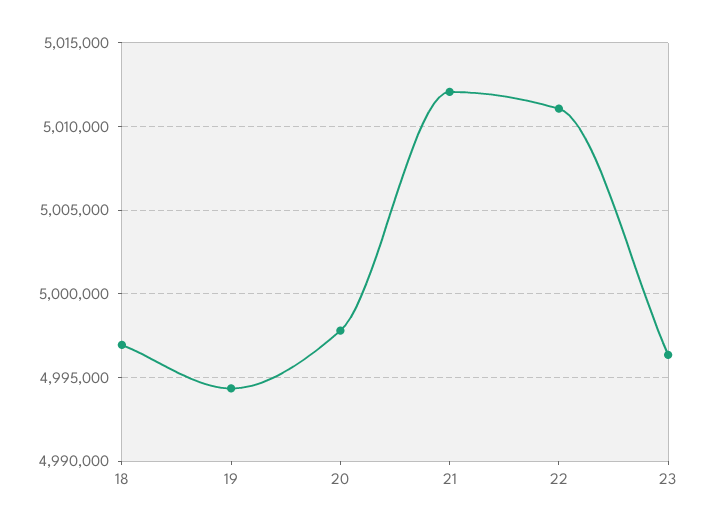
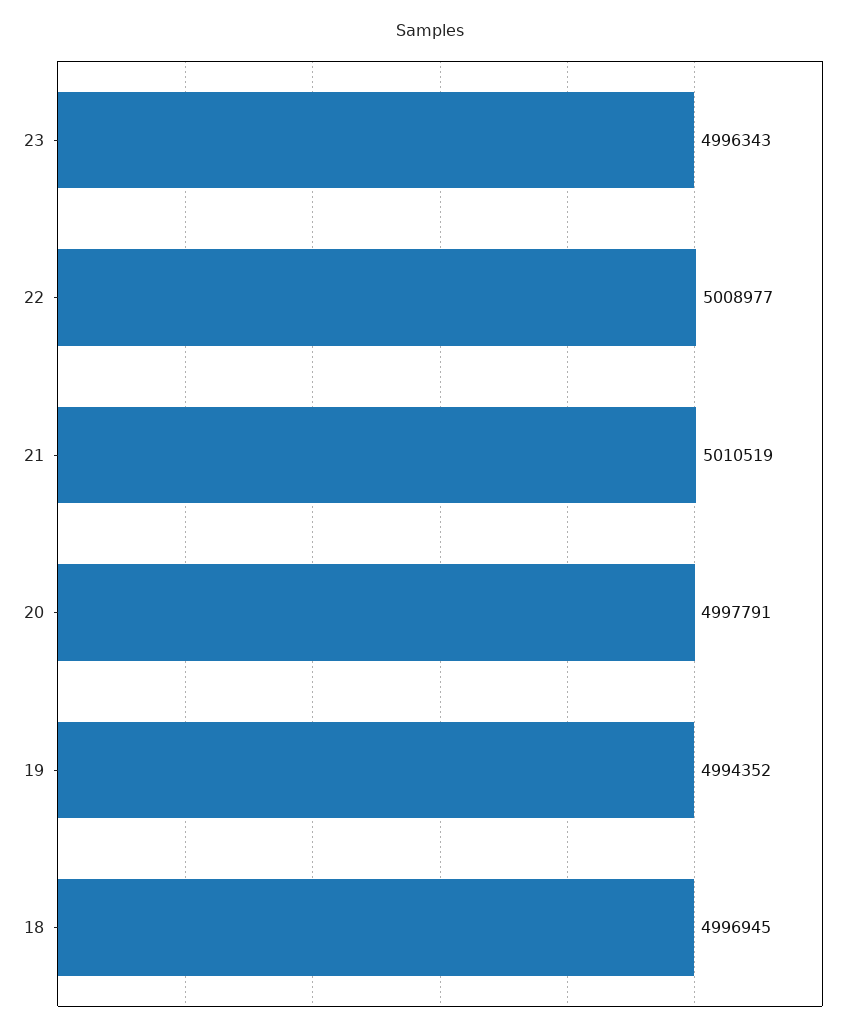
21: 5012000 -> 5010519
22: 5011000 -> 5008977

